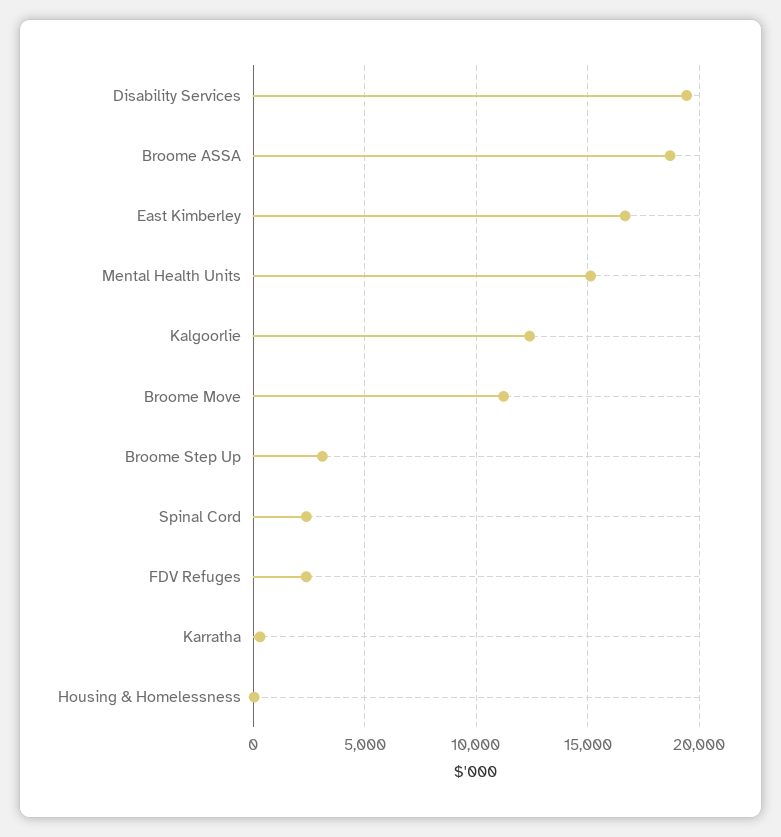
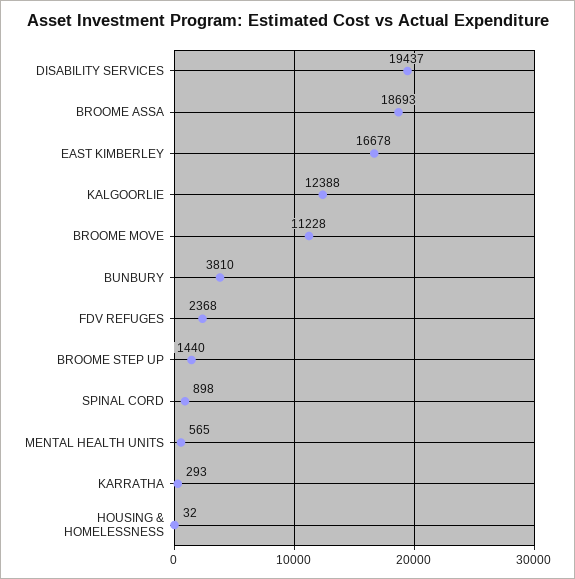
Mental Health Units: 15000 -> 565
Broome Step Up: 3000 -> 1440
Spinal Cord: 2500 -> 898
BUNBURY: none -> 3810

